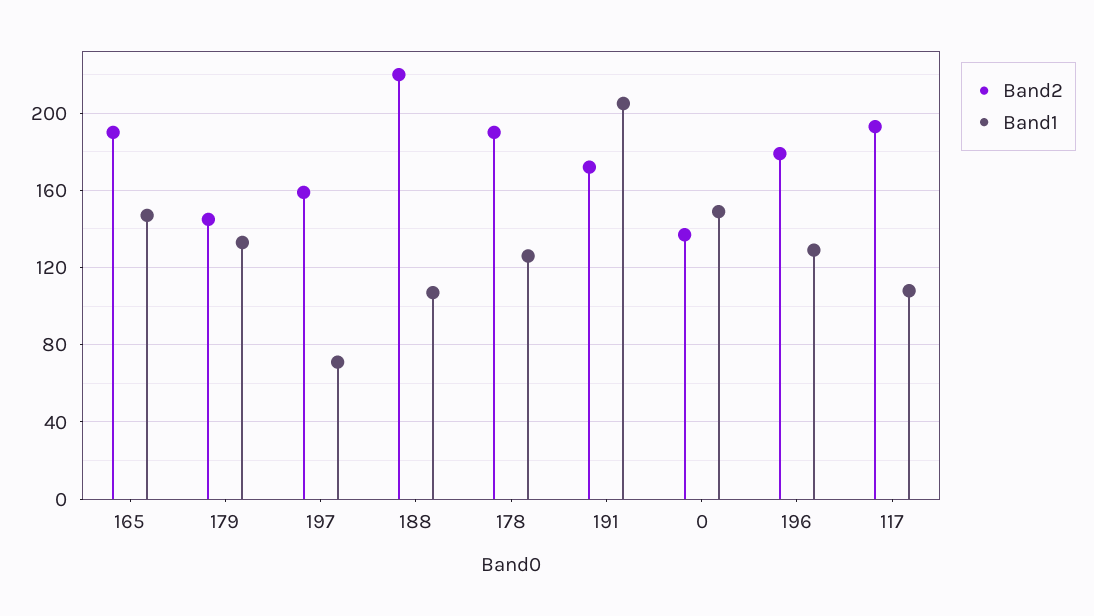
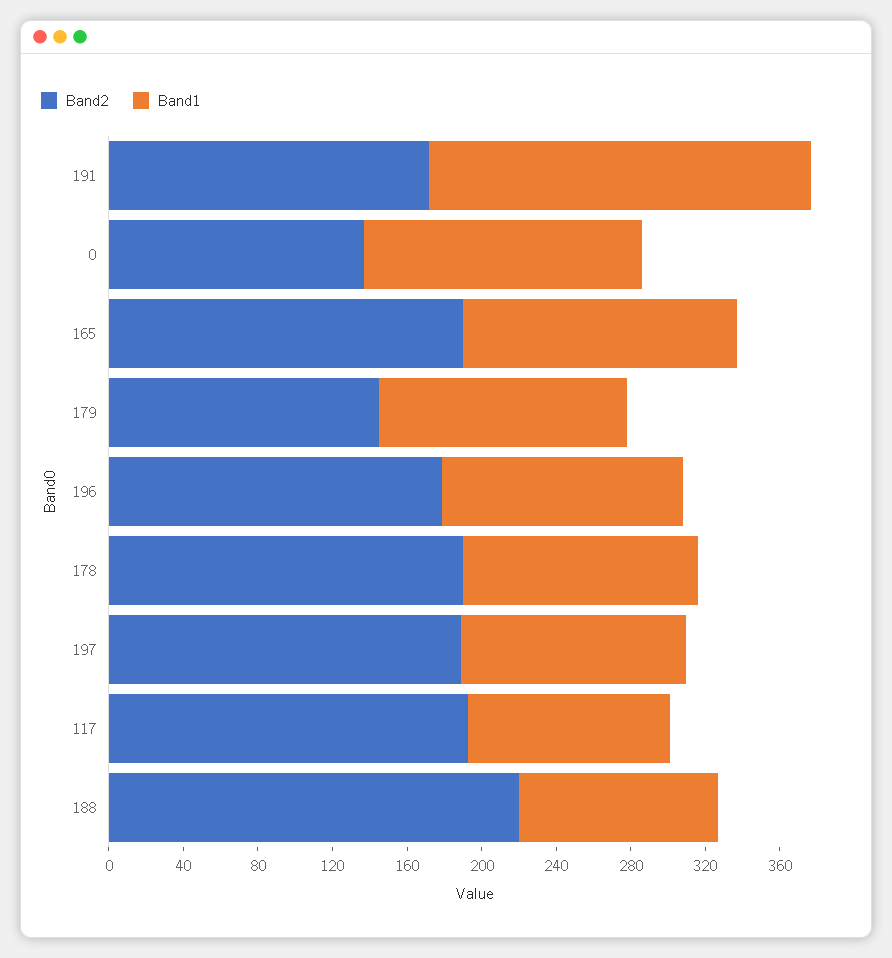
Band2, 197: 160 -> 190
Band1, 197: 70 -> 120

